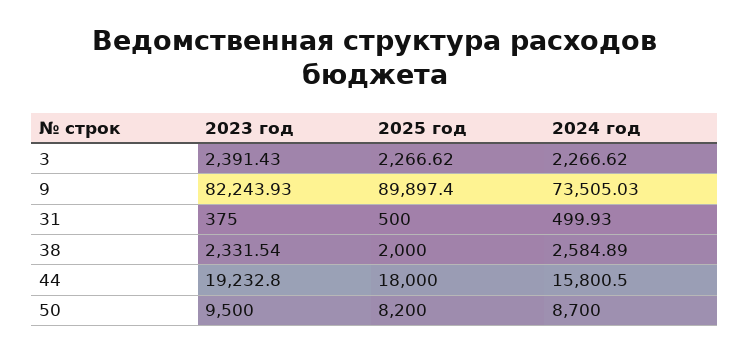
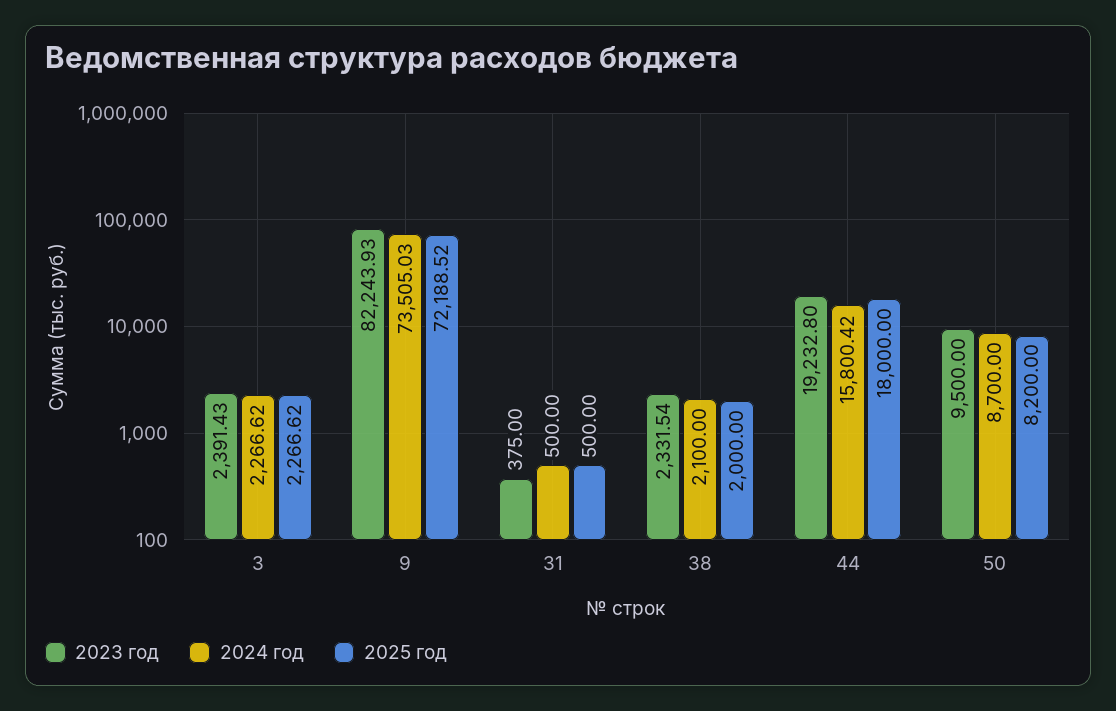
2025 год, 9: 89897.4 -> 72188.52
2024 год, 31: 499.93 -> 500
2024 год, 38: 2584.89 -> 2100
2024 год, 44: 15800.5 -> 15800.42

